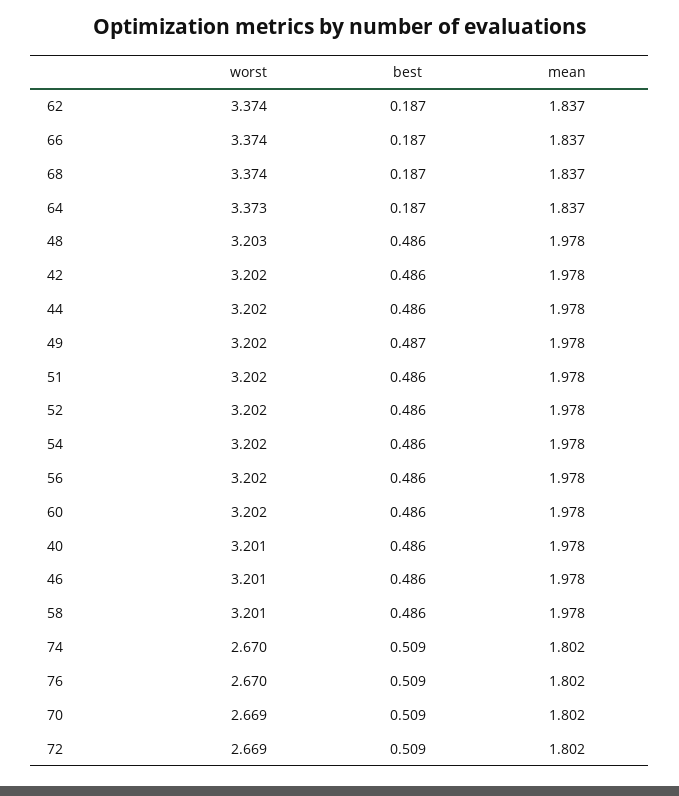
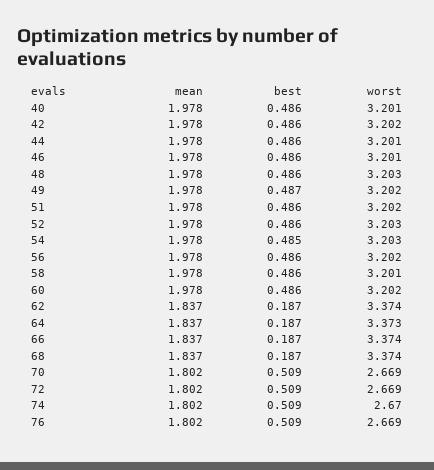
worst, 44: 3.202 -> 3.201
worst, 52: 3.202 -> 3.203
worst, 54: 3.202 -> 3.203
best, 54: 0.486 -> 0.485
worst, 76: 2.67 -> 2.669

